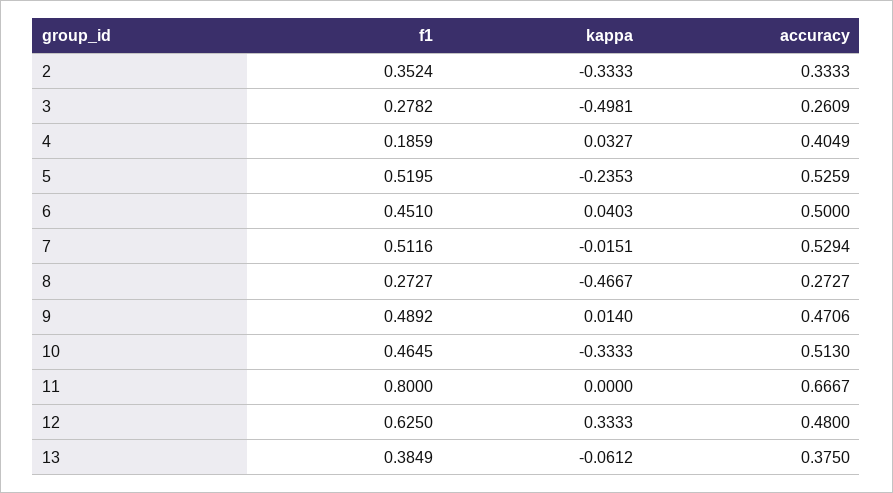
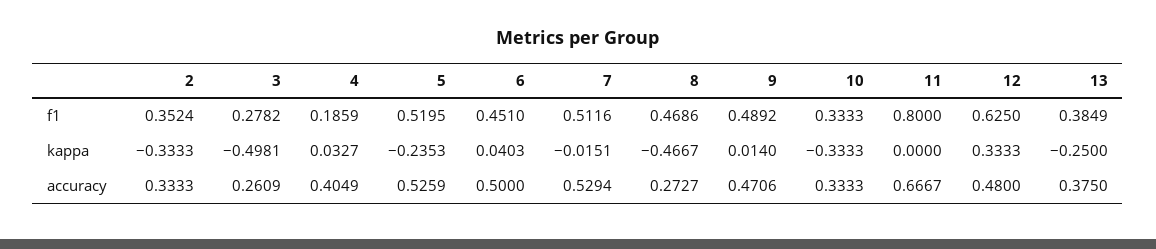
f1, 8: 0.2727 -> 0.4686
f1, 10: 0.4645 -> 0.3333
accuracy, 10: 0.513 -> 0.3333
kappa, 13: -0.0612 -> -0.25

